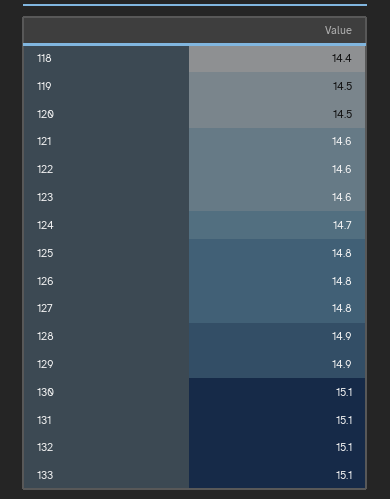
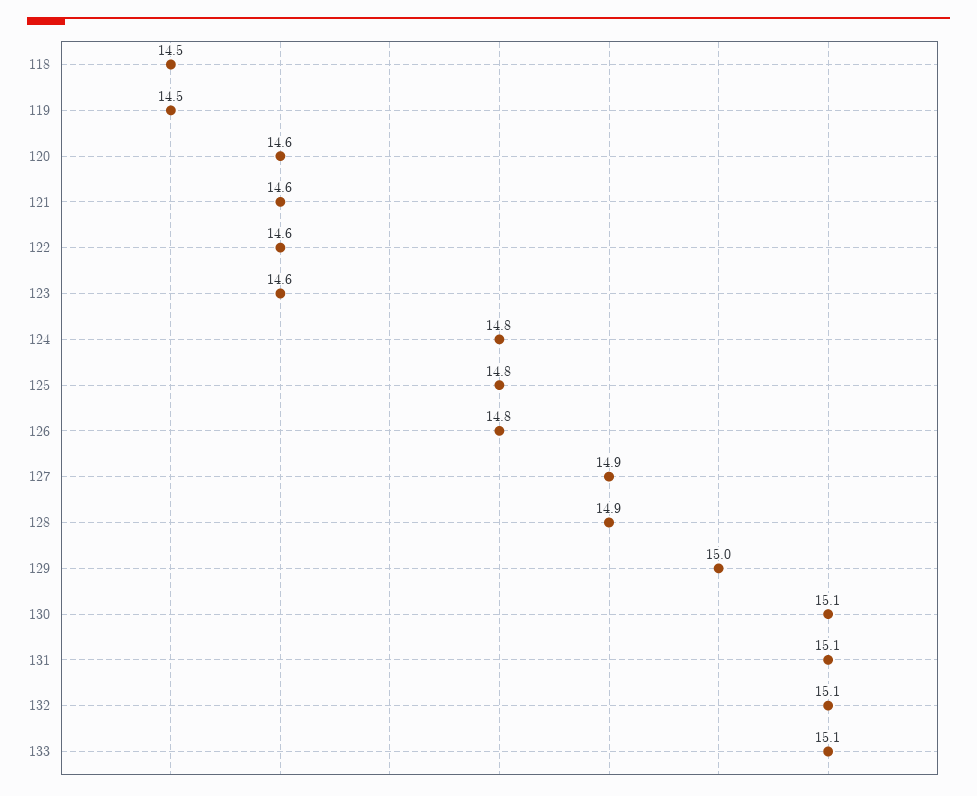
118: 14.4 -> 14.5
120: 14.5 -> 14.6
124: 14.7 -> 14.8
127: 14.8 -> 14.9
129: 14.9 -> 15

